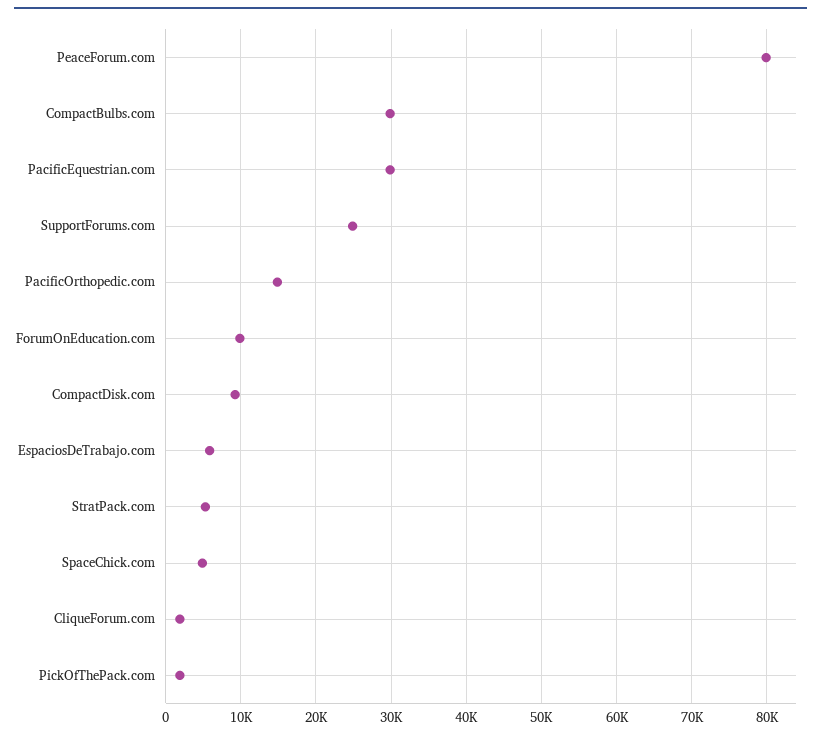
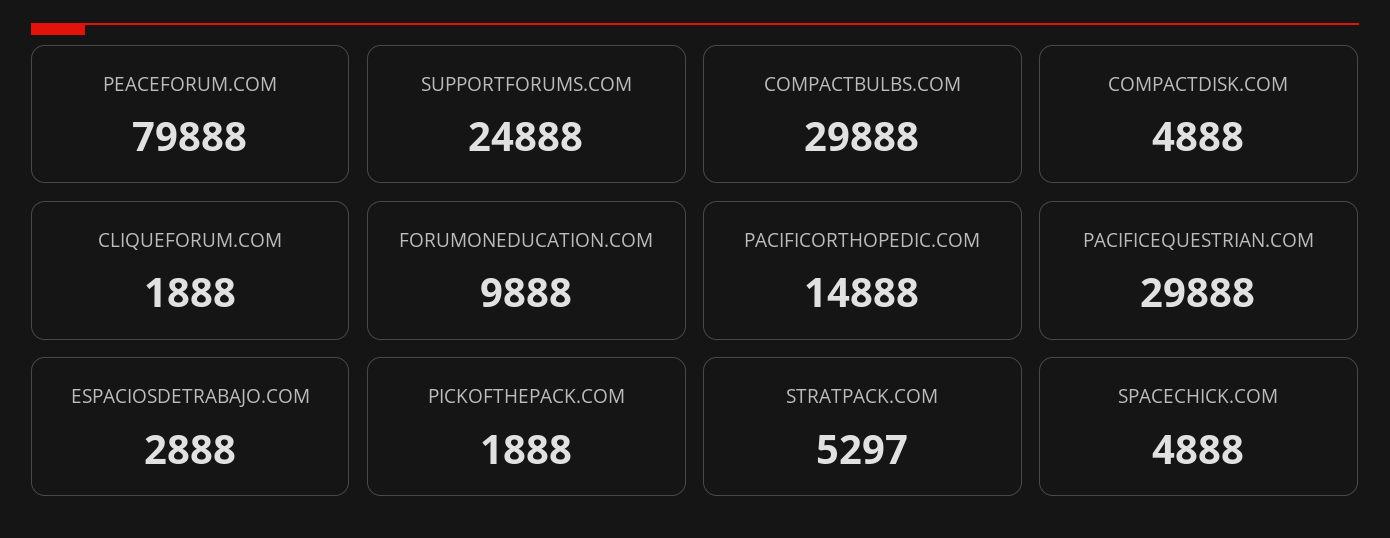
CompactDisk.com: 9000 -> 4888
EspaciosDeTrabajo.com: 6000 -> 2888

